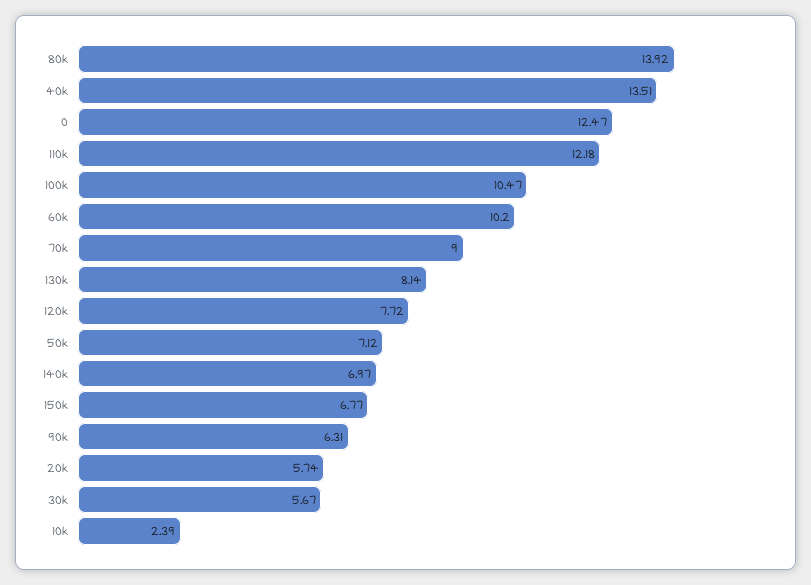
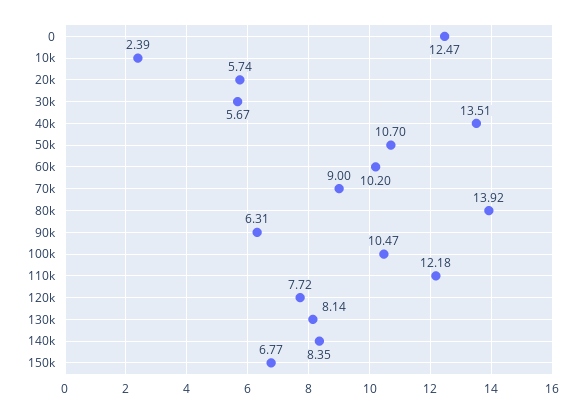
50k: 7.12 -> 10.7
140k: 6.97 -> 8.35

